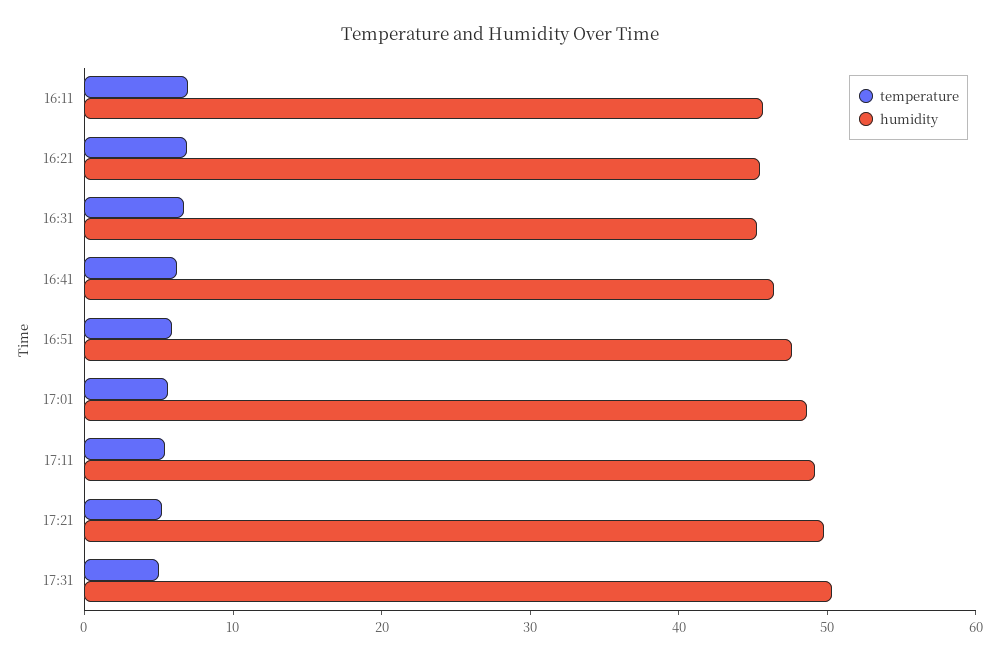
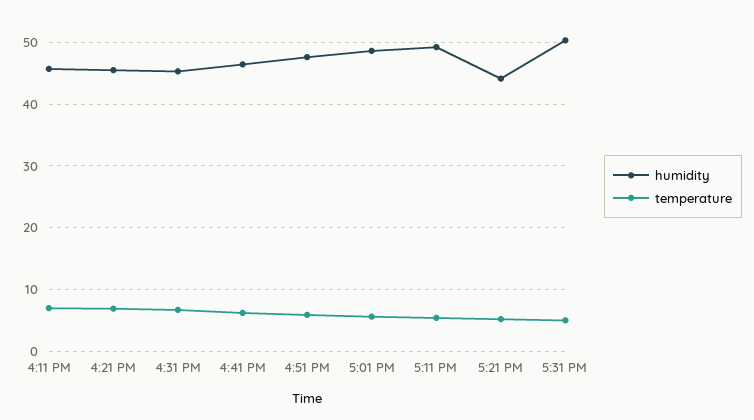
humidity, 17:21: 50 -> 44

